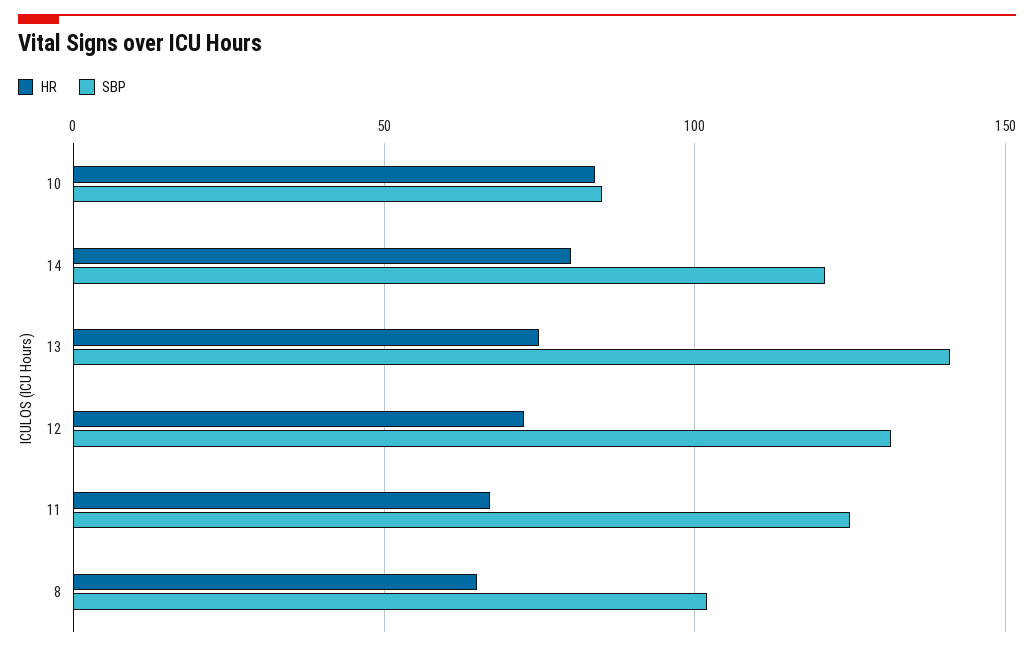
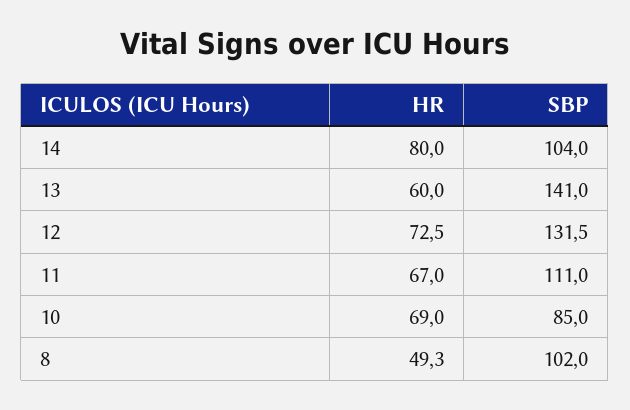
HR, 10: 85 -> 69
SBP, 14: 120 -> 104
HR, 13: 75 -> 60
SBP, 11: 125 -> 111
HR, 8: 65 -> 49.3

